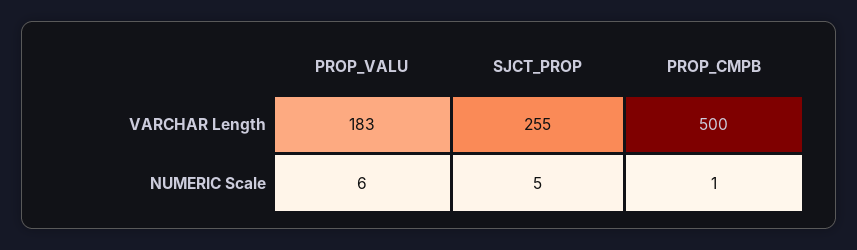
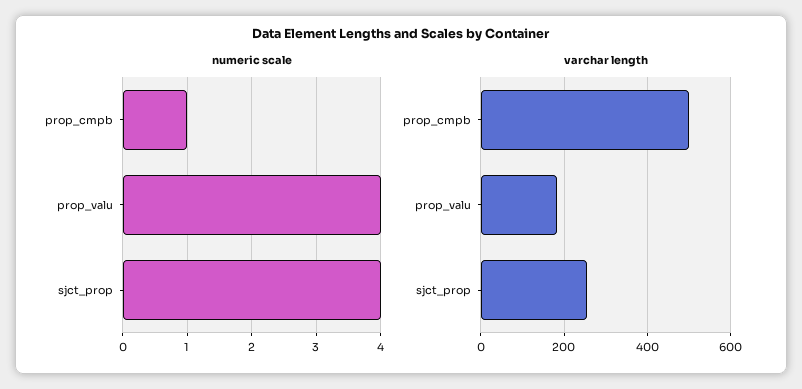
NUMERIC Scale, PROP_VALU: 6 -> 4
NUMERIC Scale, SJCT_PROP: 5 -> 4

